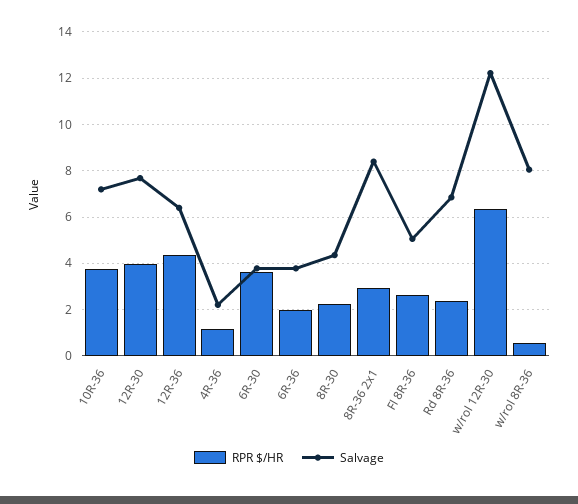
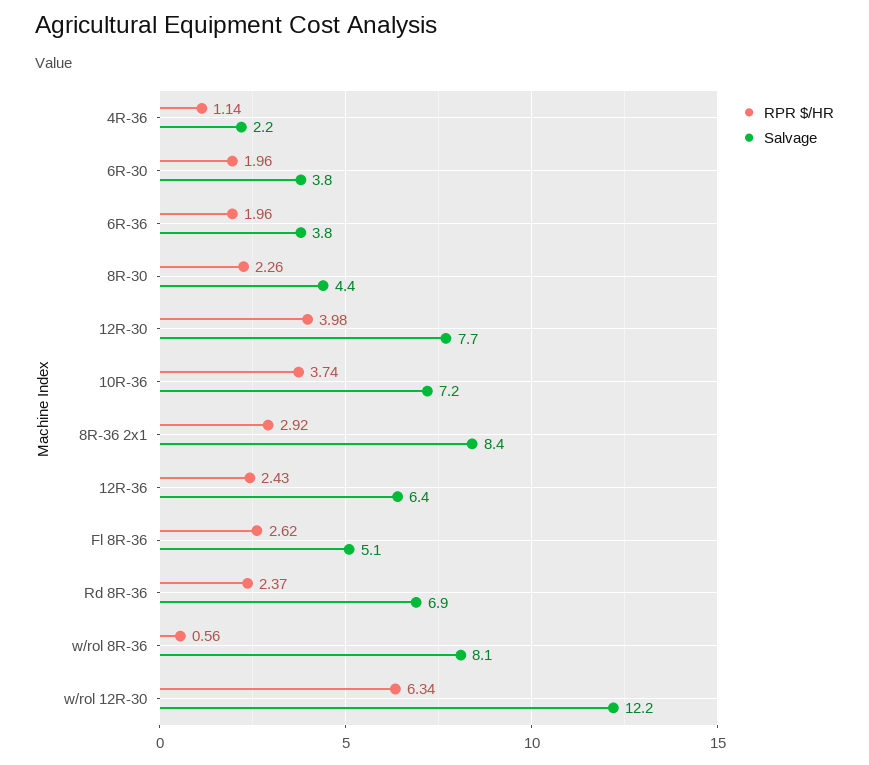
RPR $/HR, 12R-36: 4.5 -> 2.43
RPR $/HR, 6R-30: 3.5 -> 1.96

